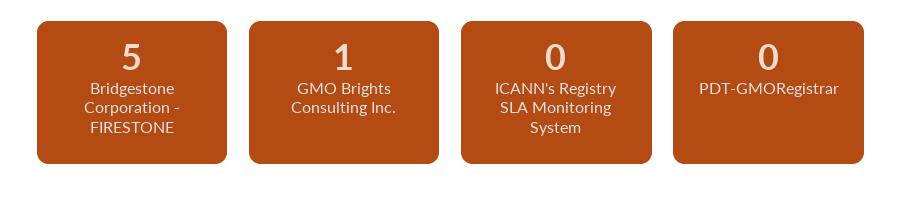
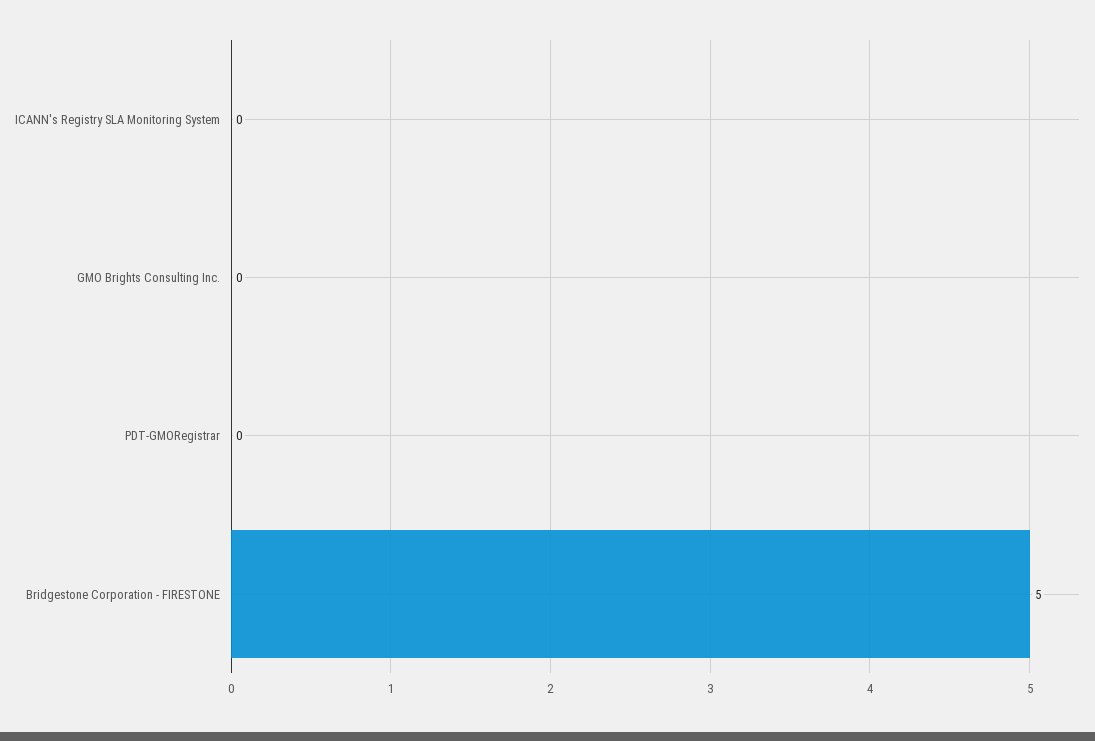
GMO Brights Consulting Inc.: 1 -> 0

